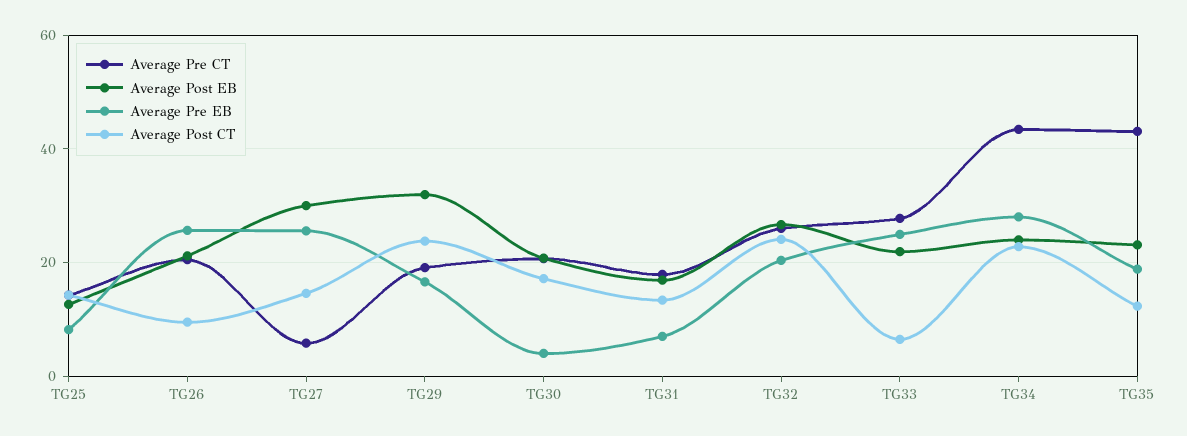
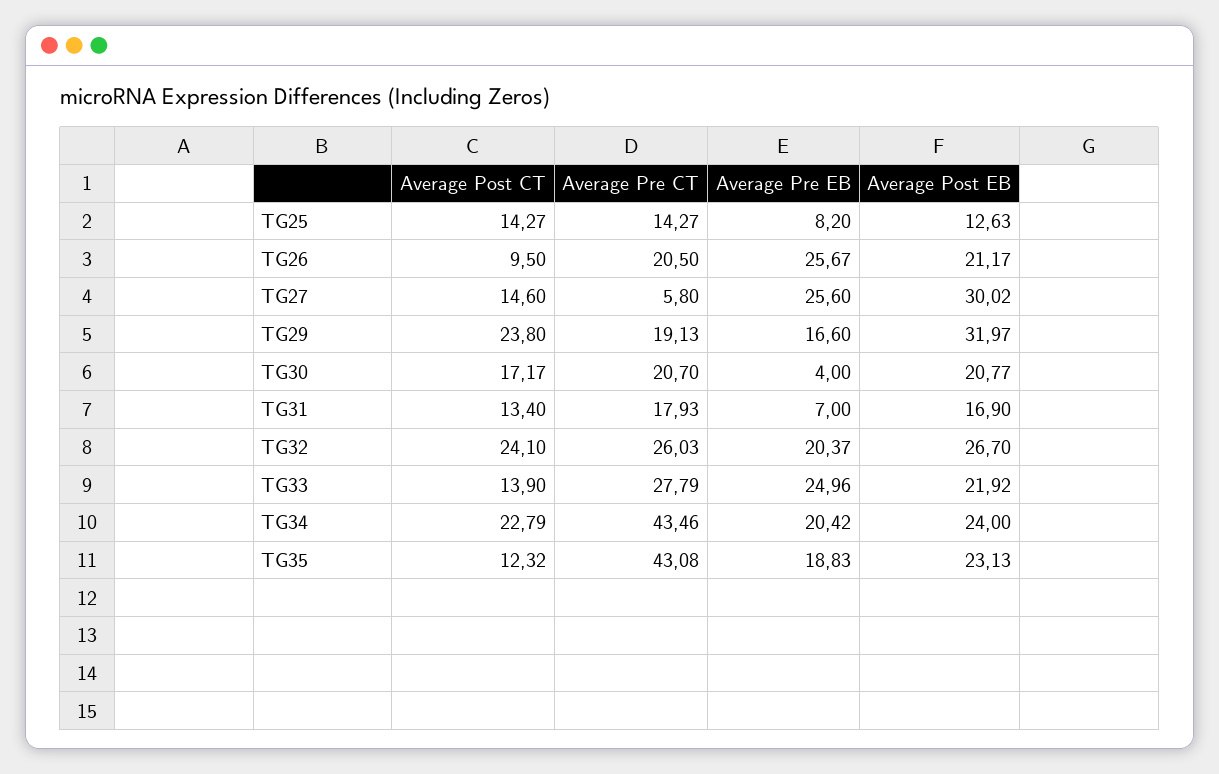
Average Post CT, TG33: 6 -> 13.9
Average Pre EB, TG34: 28 -> 20.42

